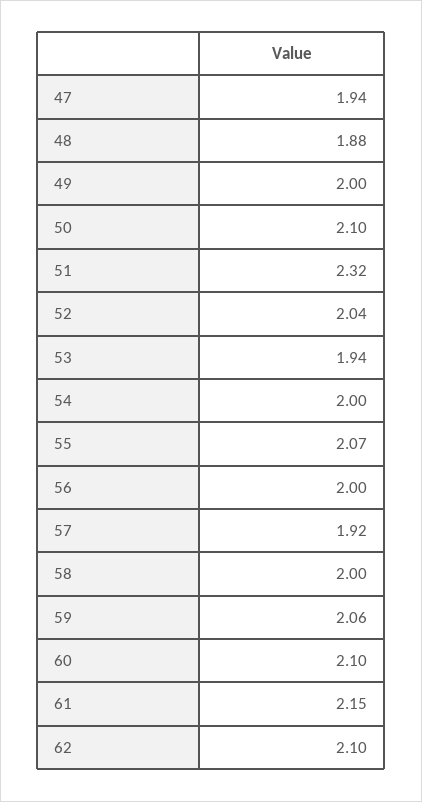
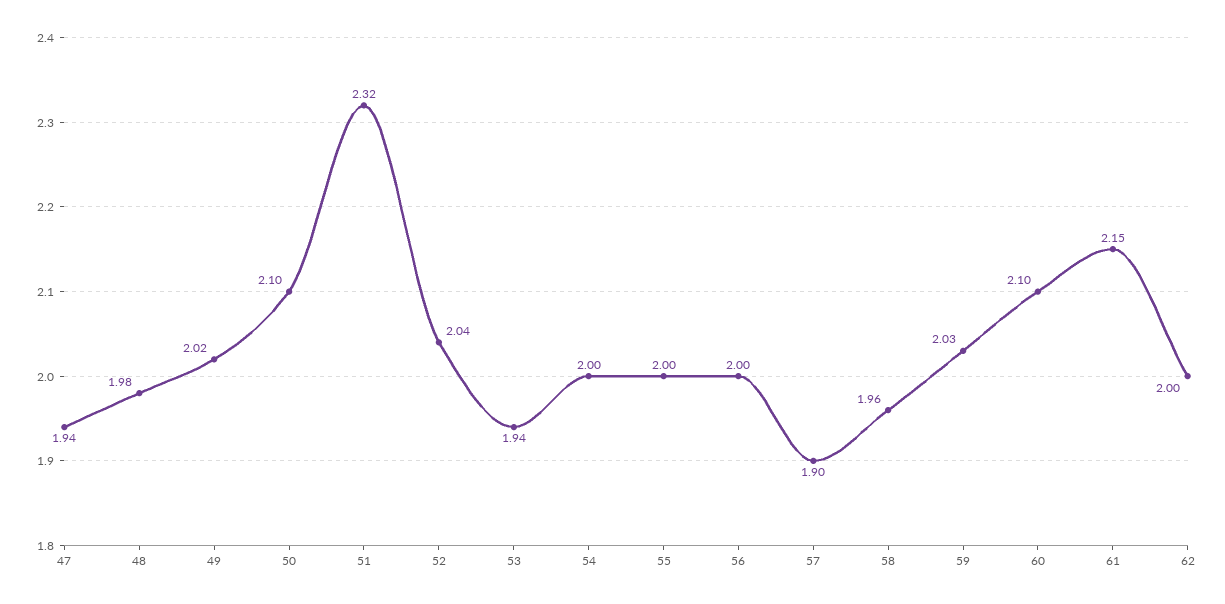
48: 1.88 -> 1.98
49: 2 -> 2.02
55: 2.07 -> 2
57: 1.92 -> 1.9
58: 2 -> 1.96
59: 2.06 -> 2.03
62: 2.1 -> 2

